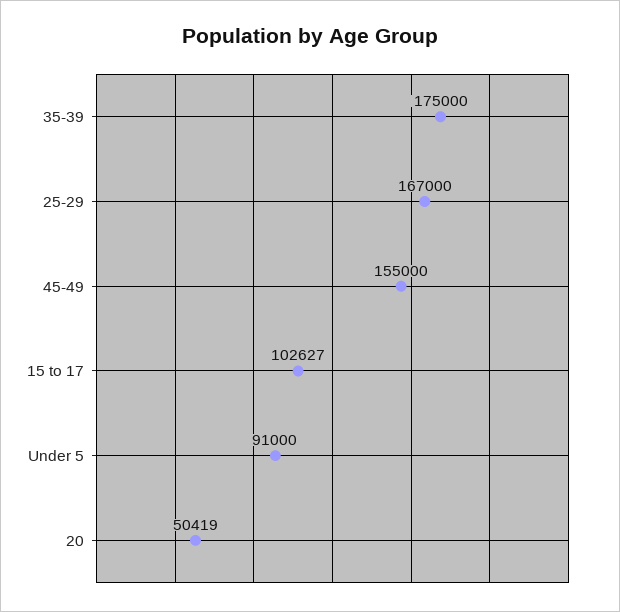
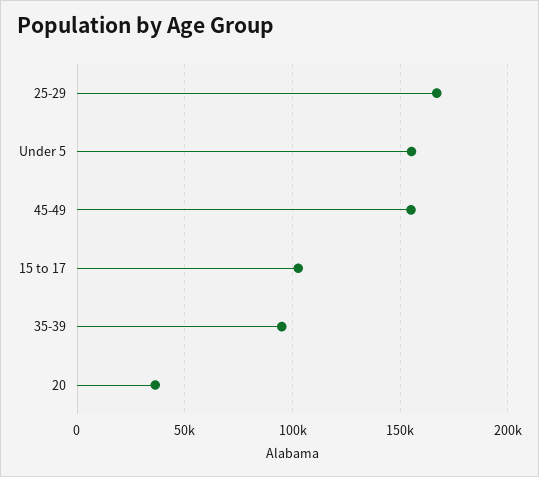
35-39: 175000 -> 95000
Under 5: 91000 -> 155000
20: 50419 -> 35000

